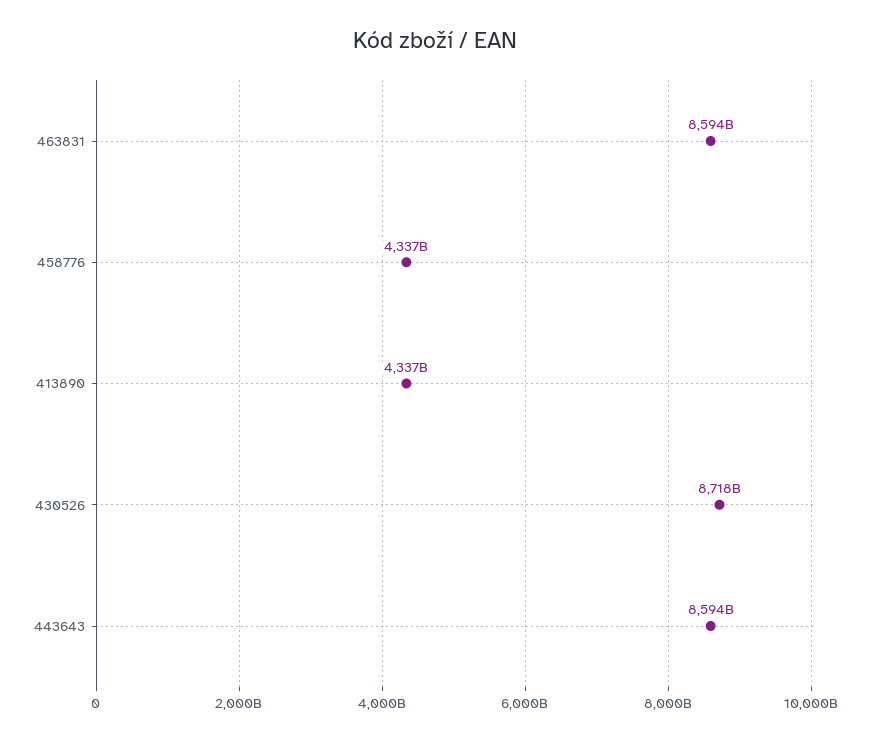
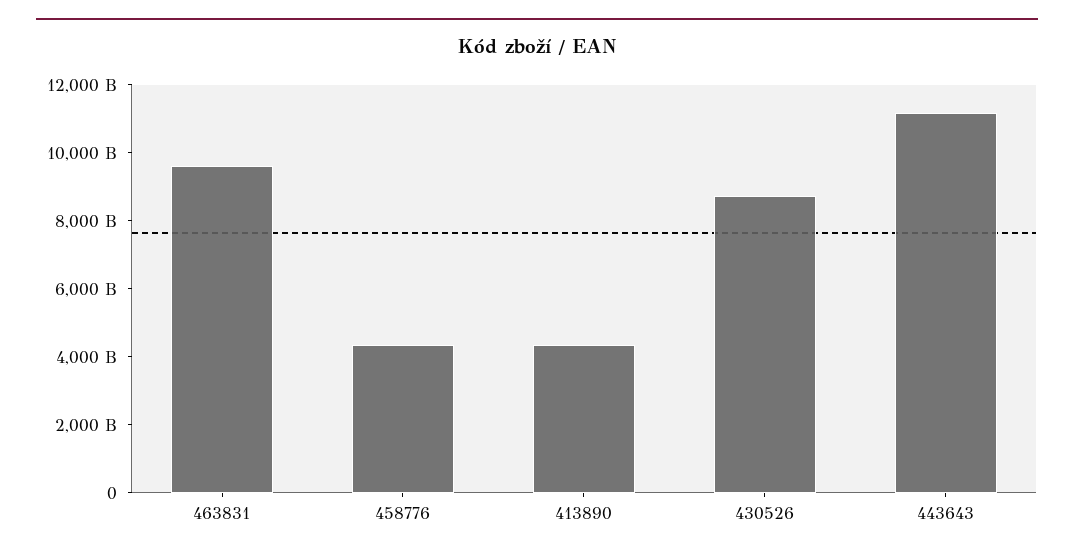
463831: 8594000000000 -> 9500000000000
443643: 8594000000000 -> 11000000000000

